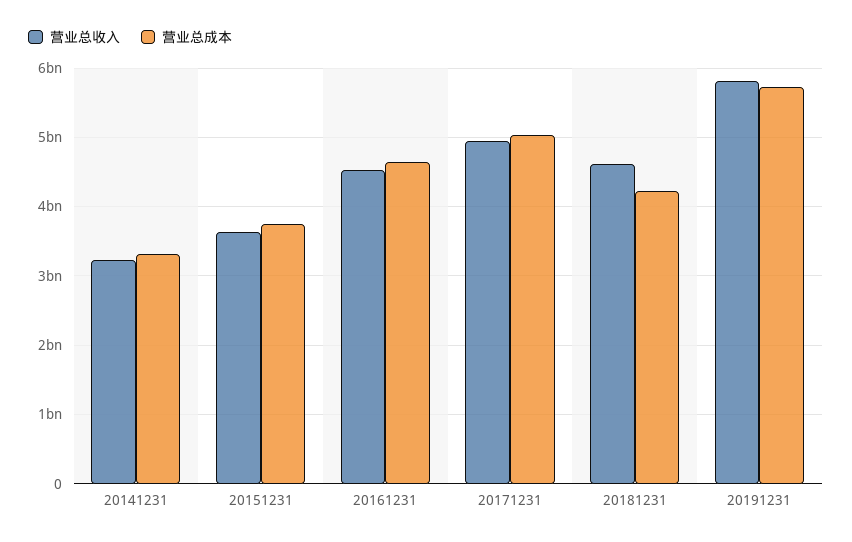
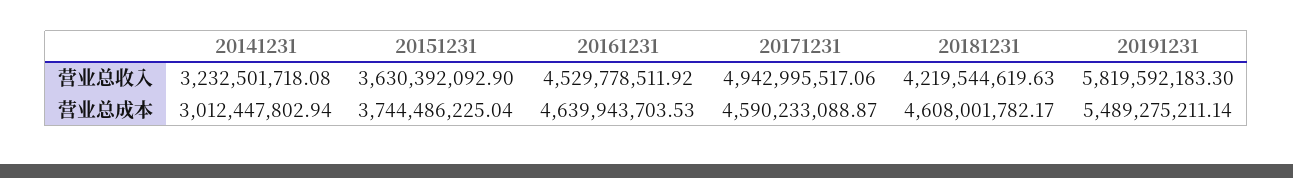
营业总成本, 20141231: 3300000000 -> 3012447802.94
营业总成本, 20171231: 5000000000 -> 4590233088.87
营业总收入, 20181231: 4600000000 -> 4219544619.63
营业总成本, 20181231: 4200000000 -> 4608001782.17
营业总成本, 20191231: 5700000000 -> 5489275211.14

